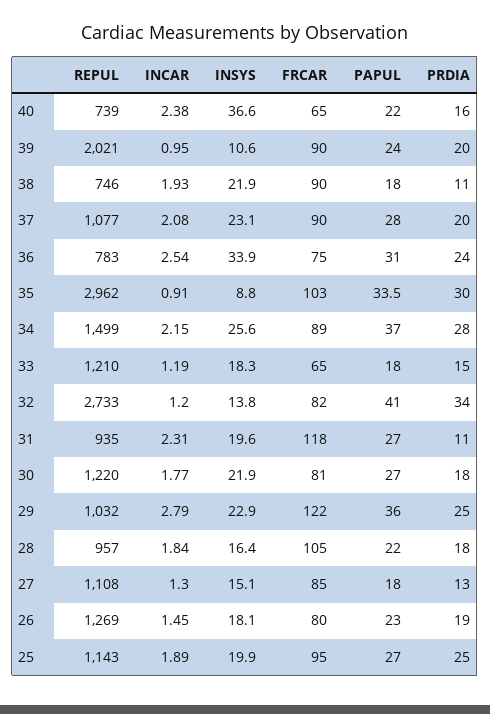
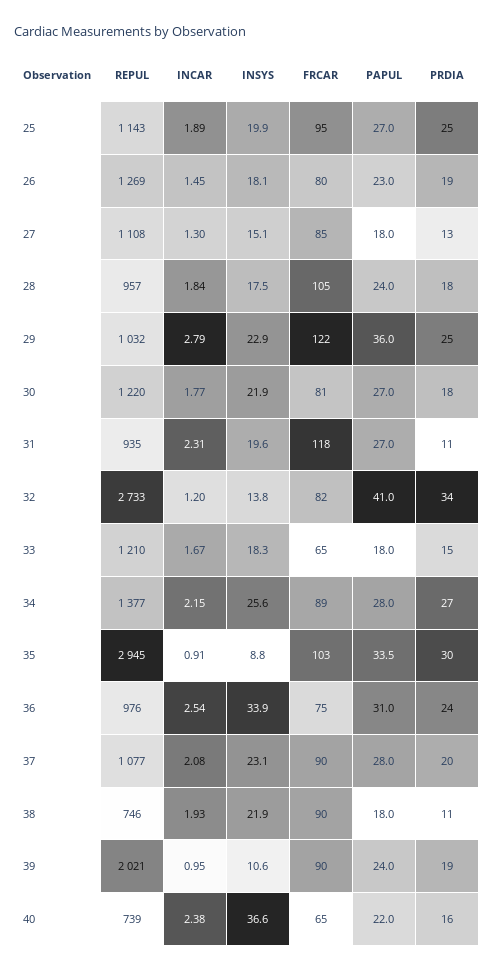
PRDIA, 39: 20 -> 19
REPUL, 36: 783 -> 976
REPUL, 35: 2962 -> 2945
REPUL, 34: 1499 -> 1377
PAPUL, 34: 37 -> 28
PRDIA, 34: 28 -> 27
INCAR, 33: 1.19 -> 1.67
INSYS, 28: 16.4 -> 17.5
PAPUL, 28: 22 -> 24

